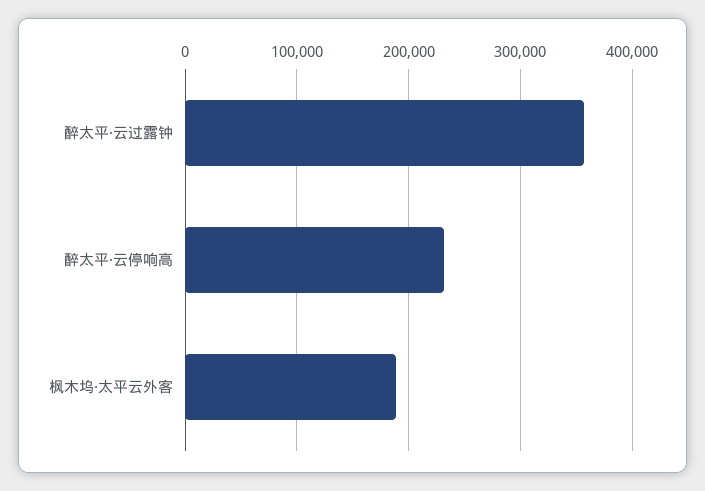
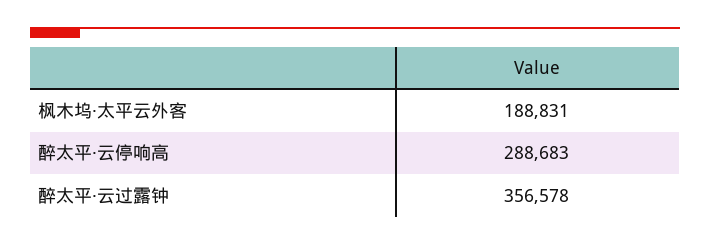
醉太平·云停响高: 230000 -> 288683

